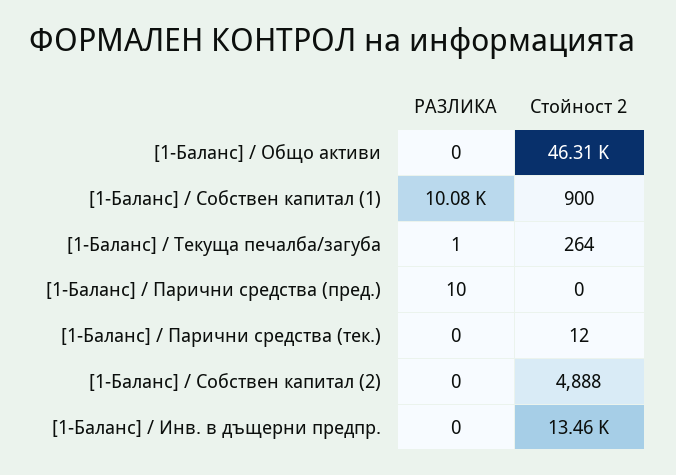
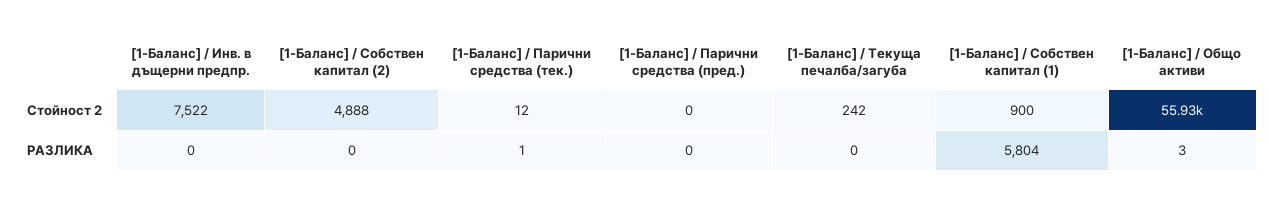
РАЗЛИКА, [1-Баланс] / Общо активи: 0 -> 3
Стойност 2, [1-Баланс] / Общо активи: 46310 -> 55930
РАЗЛИКА, [1-Баланс] / Собствен капитал (1): 10080 -> 5804
РАЗЛИКА, [1-Баланс] / Текуща печалба/загуба: 1 -> 0
Стойност 2, [1-Баланс] / Текуща печалба/загуба: 264 -> 242
РАЗЛИКА, [1-Баланс] / Парични средства (пред.): 10 -> 0
РАЗЛИКА, [1-Баланс] / Парични средства (тек.): 0 -> 1
Стойност 2, [1-Баланс] / Инв. в дъщерни предпр.: 13460 -> 7522

